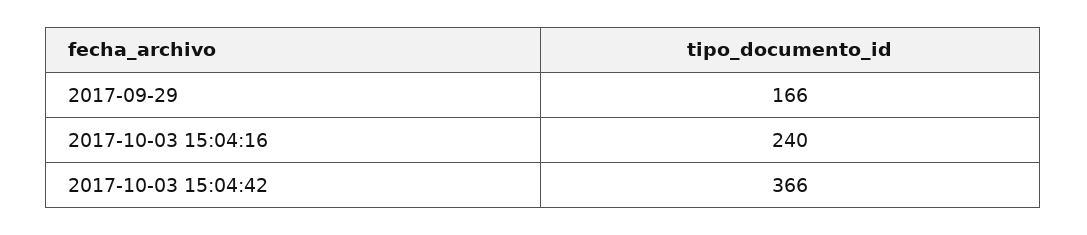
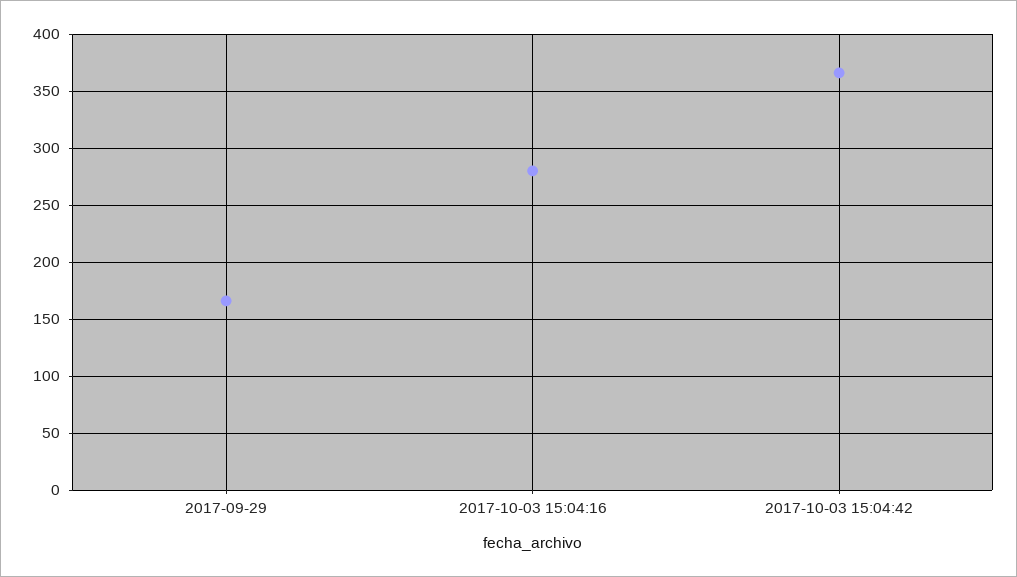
2017-10-03 15:04:16: 240 -> 280

